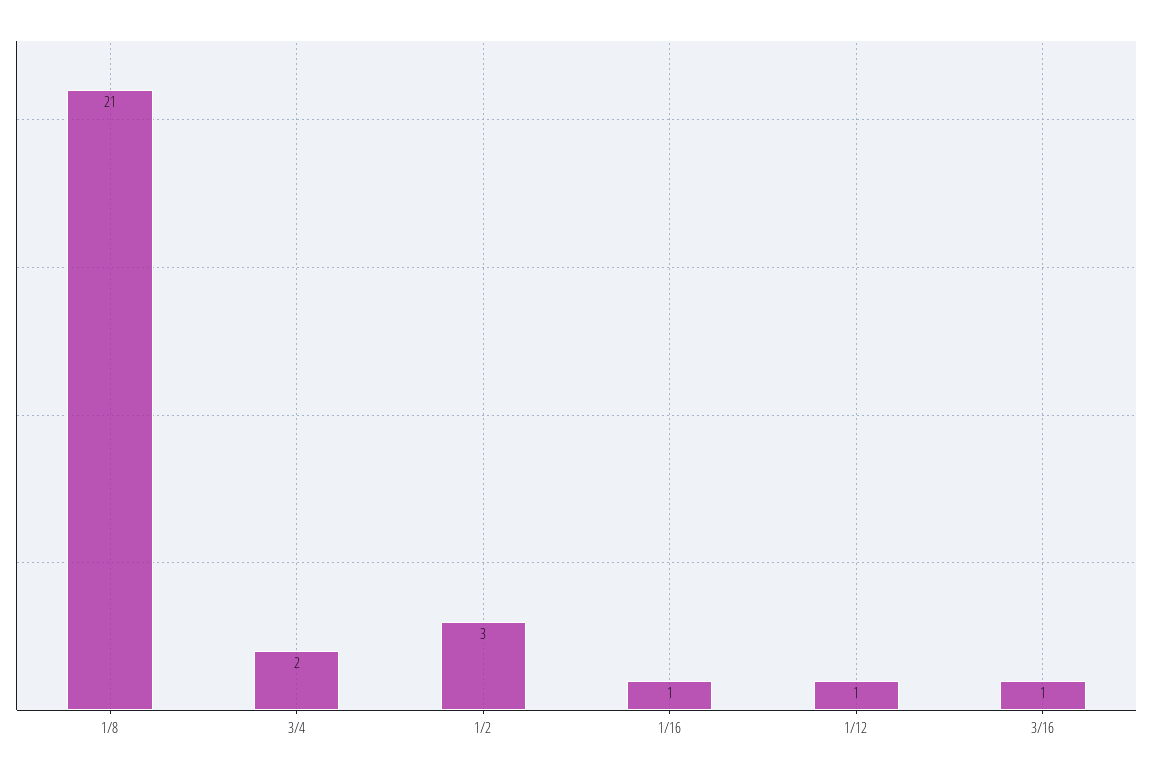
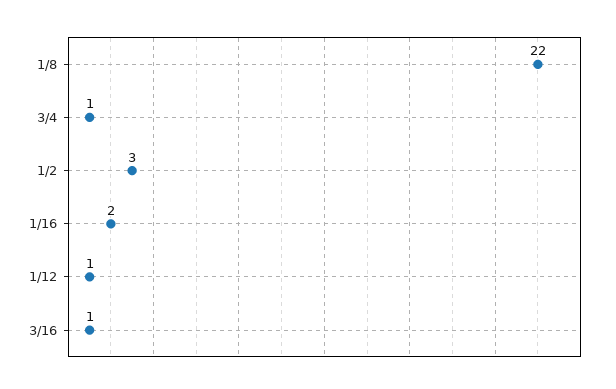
1/8: 21 -> 22
3/4: 2 -> 1
1/16: 1 -> 2

